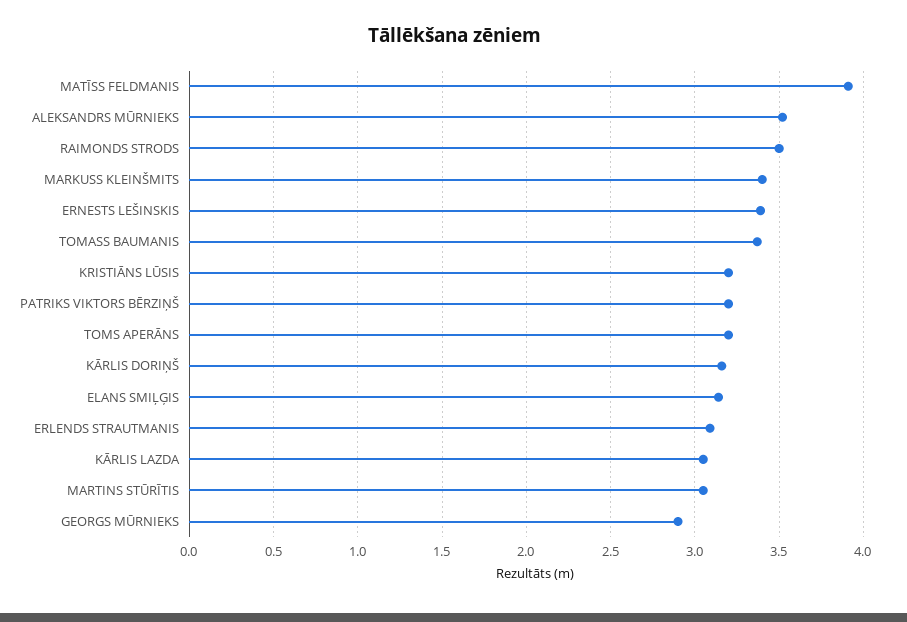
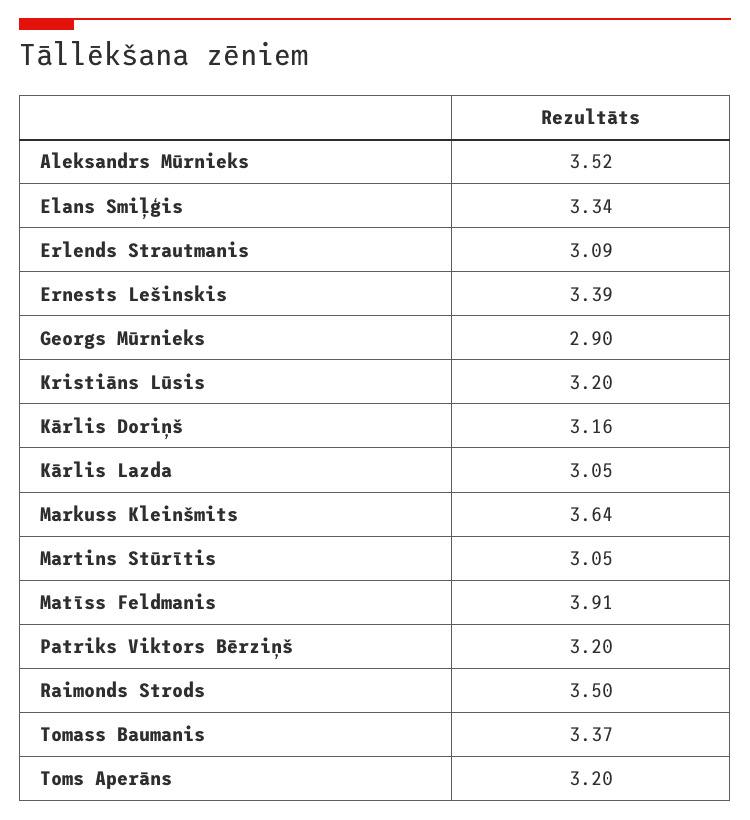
MARKUSS KLEINŠMITS: 3.4 -> 3.64
ELANS SMIĻĢIS: 3.15 -> 3.34

